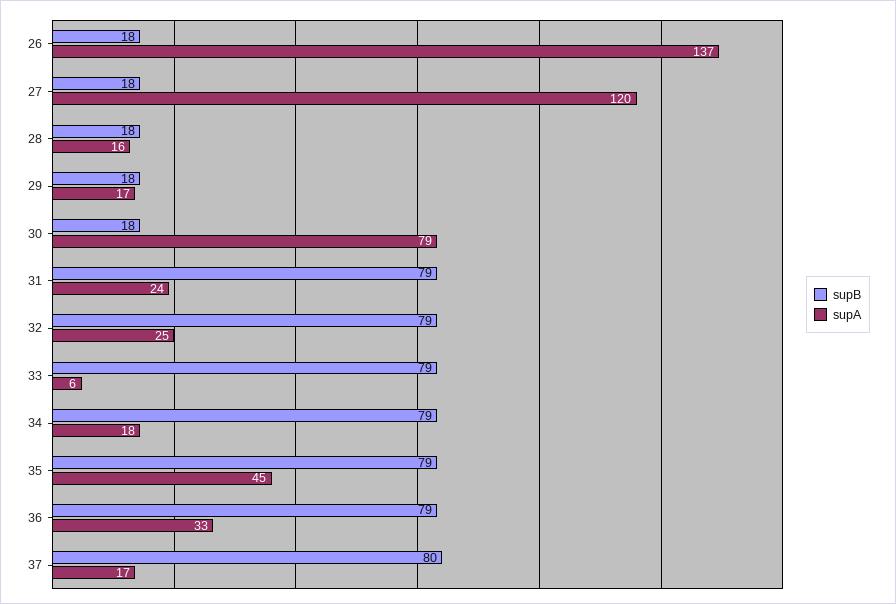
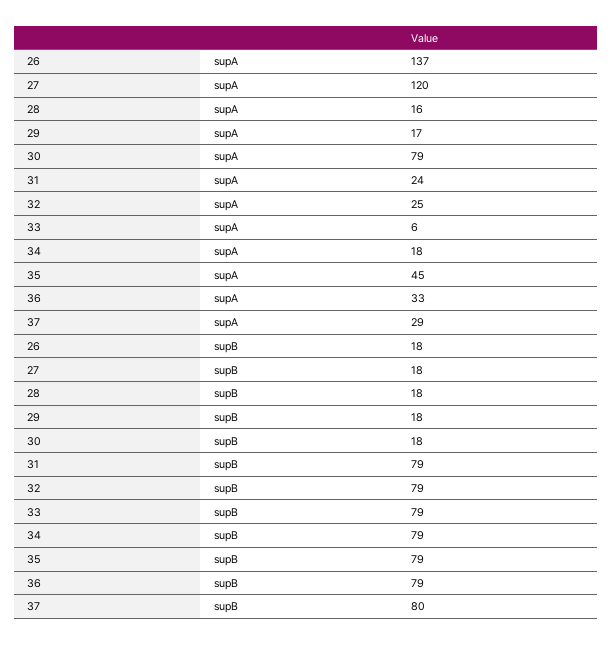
supA, 37: 17 -> 29

